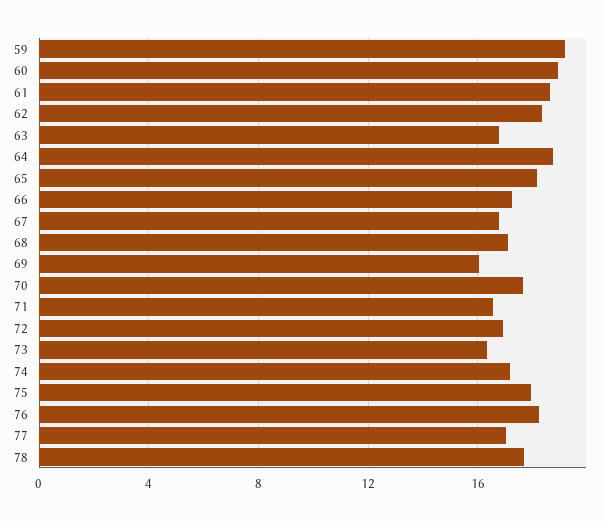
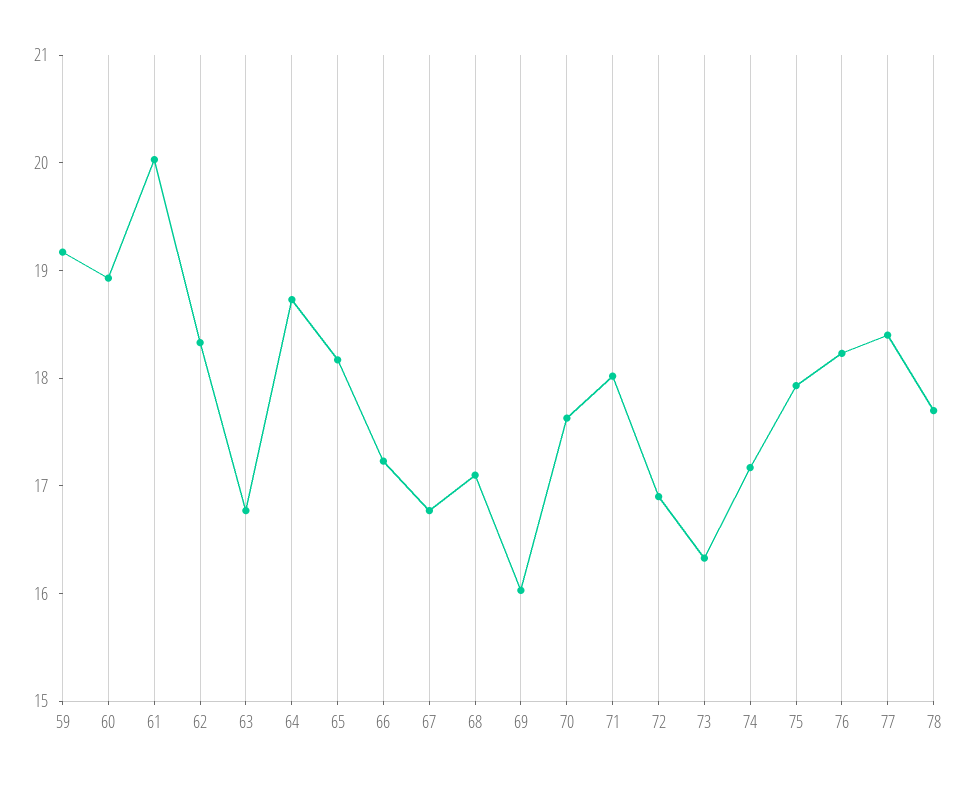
61: 18.5 -> 20
71: 16.5 -> 18
77: 17 -> 18.4

